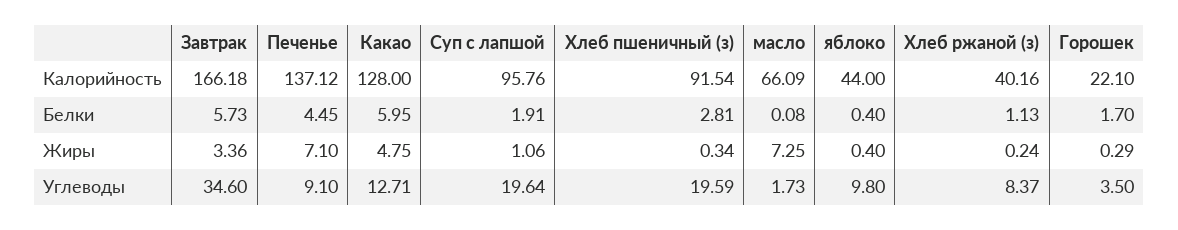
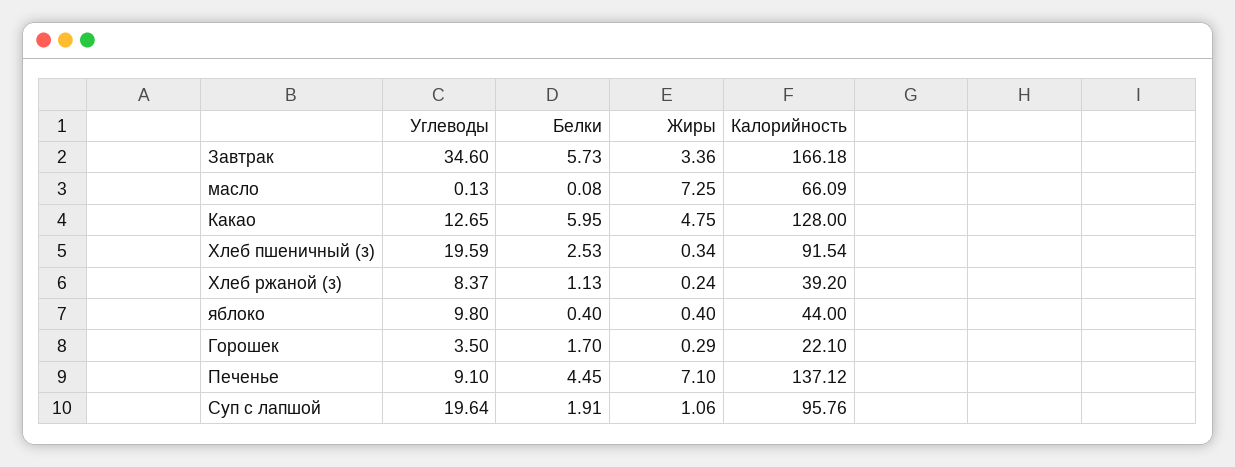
Хлеб ржаной (з), Калорийность: 40.16 -> 39.2
Хлеб пшеничный (з), Белки: 2.81 -> 2.53
Какао, Углеводы: 12.71 -> 12.65
масло, Углеводы: 1.73 -> 0.13

